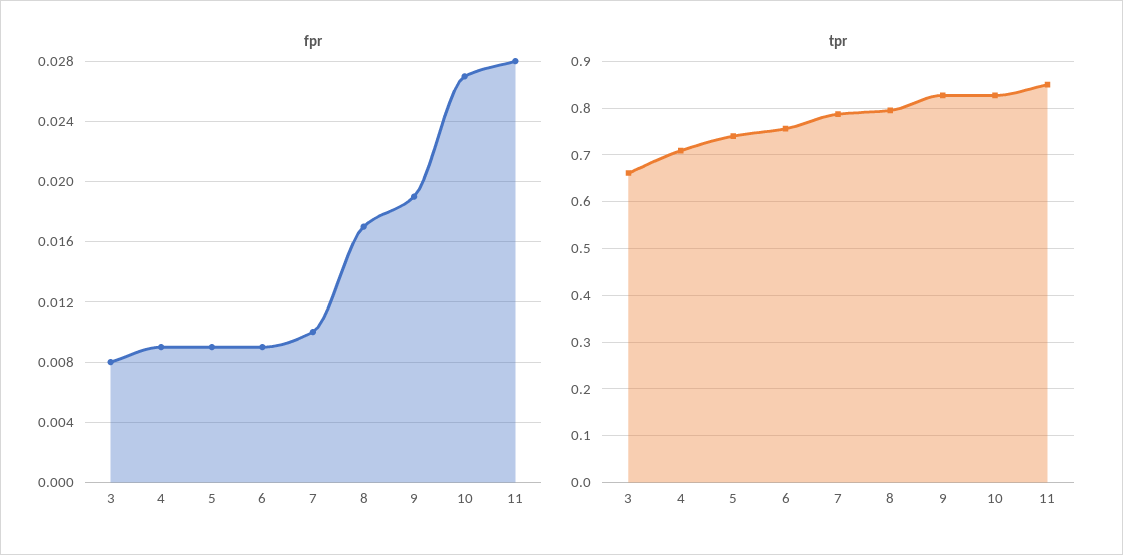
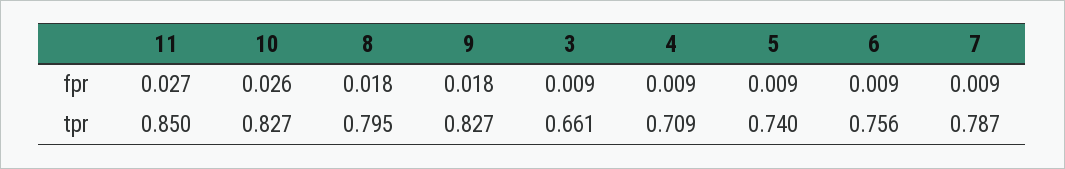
fpr, 3: 0.008 -> 0.009
fpr, 7: 0.01 -> 0.009
fpr, 8: 0.017 -> 0.018
fpr, 9: 0.019 -> 0.018
fpr, 10: 0.027 -> 0.026
fpr, 11: 0.028 -> 0.027

